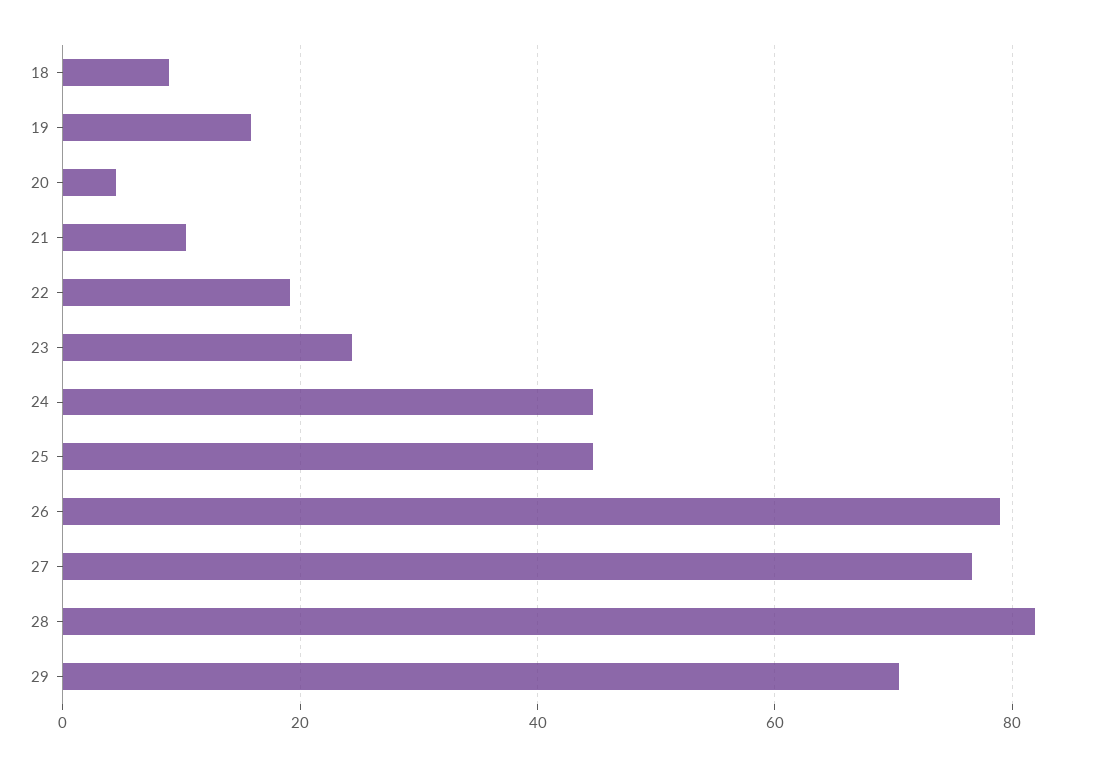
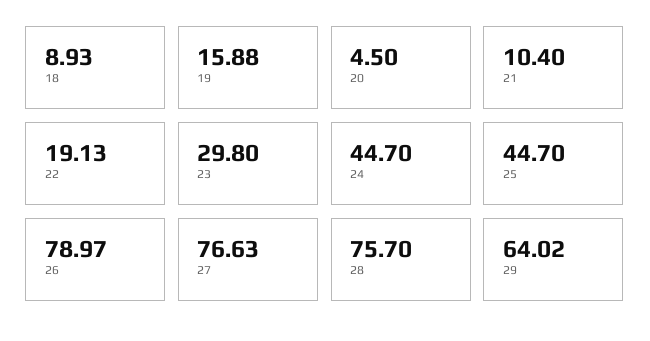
23: 24 -> 29.8
28: 82 -> 75.7
29: 70 -> 64.02

